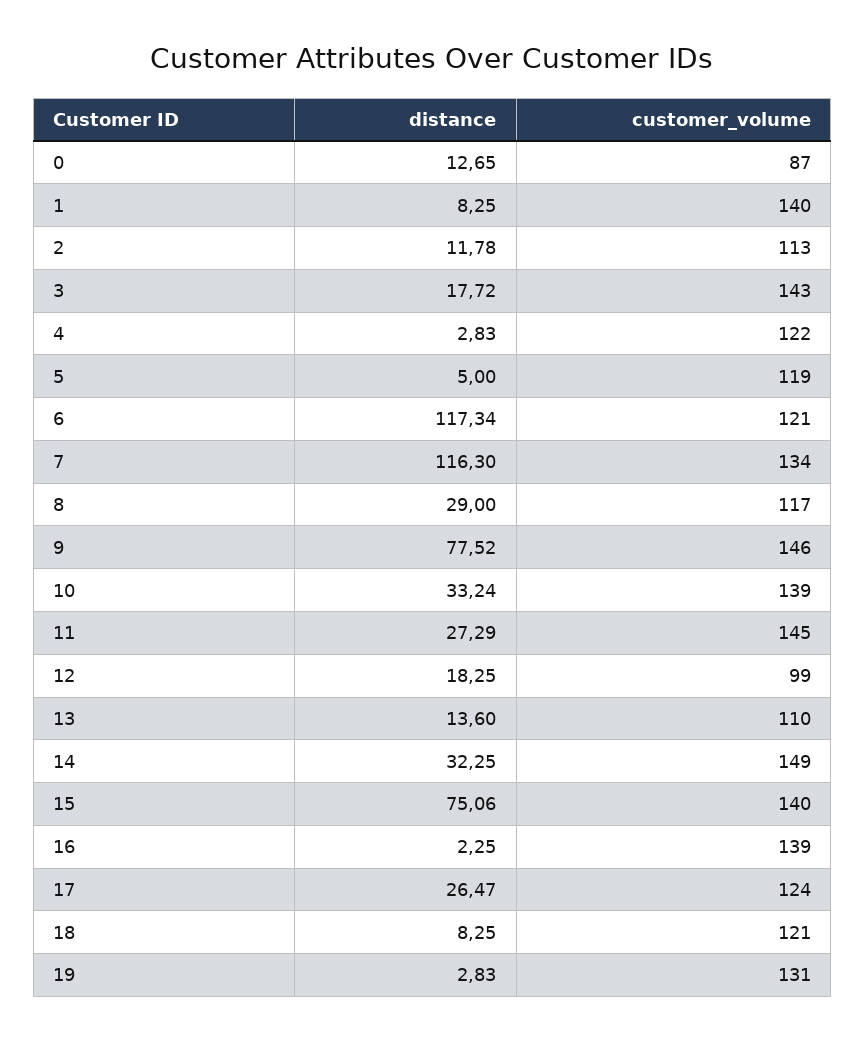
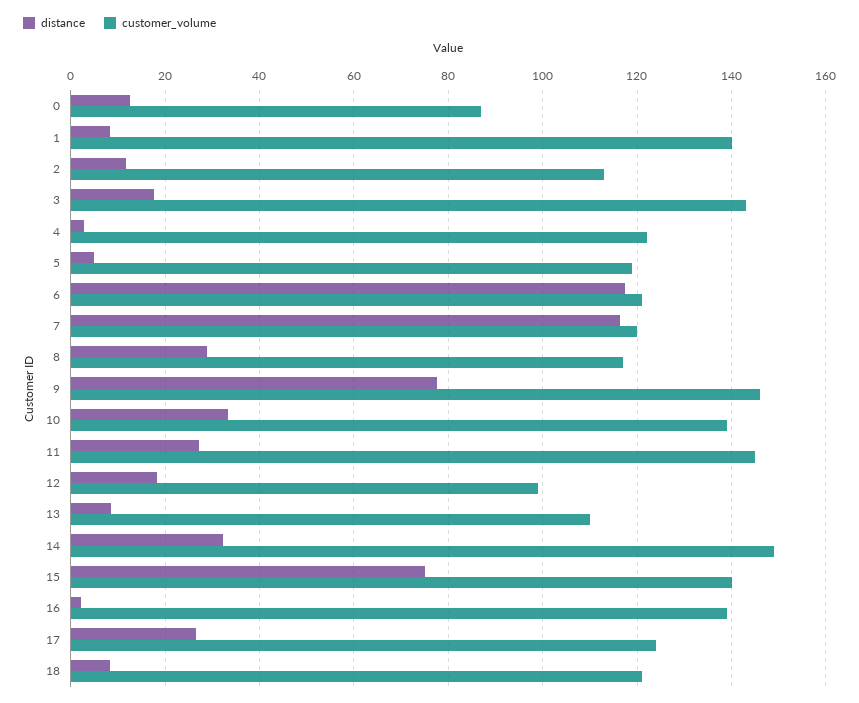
customer_volume, 7: 134 -> 120
distance, 13: 13.6 -> 8
distance, 19: 2.83 -> none
customer_volume, 19: 131 -> none

